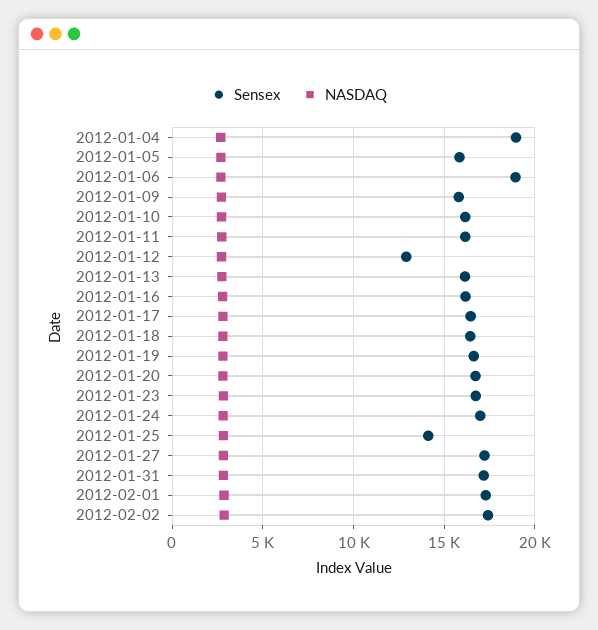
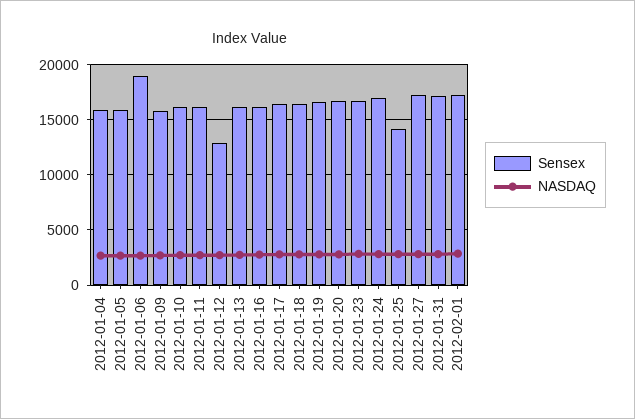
Sensex, 2012-01-04: 19000 -> 16000
Sensex, 2012-02-02: 17500 -> none
NASDAQ, 2012-02-02: 3000 -> none

